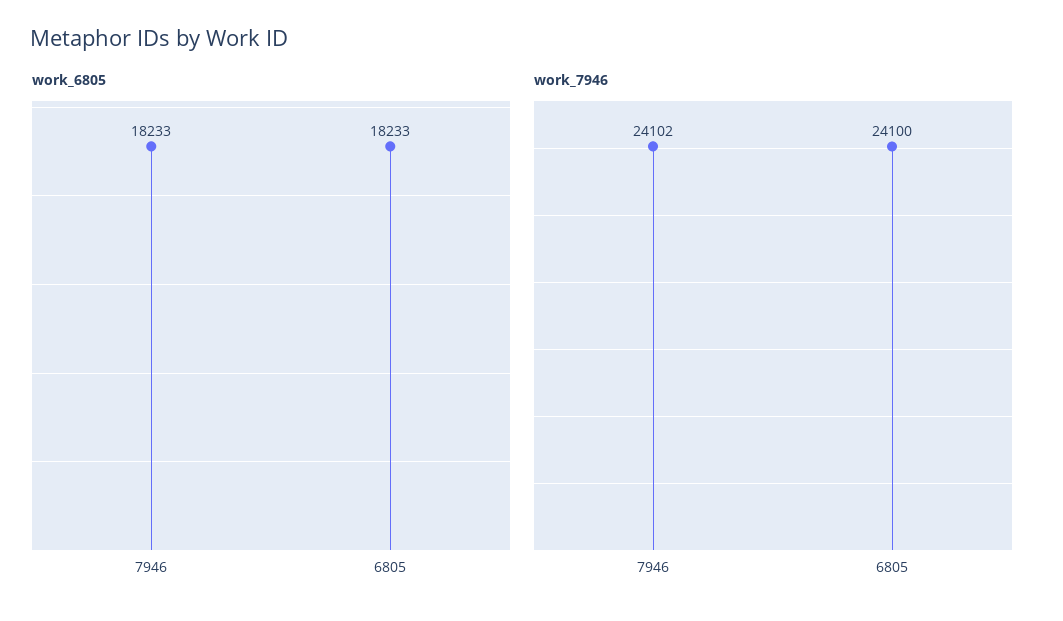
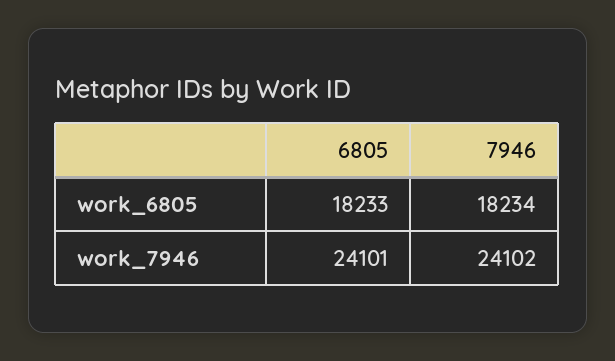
work_6805, 7946: 18233 -> 18234
work_7946, 6805: 24100 -> 24101

